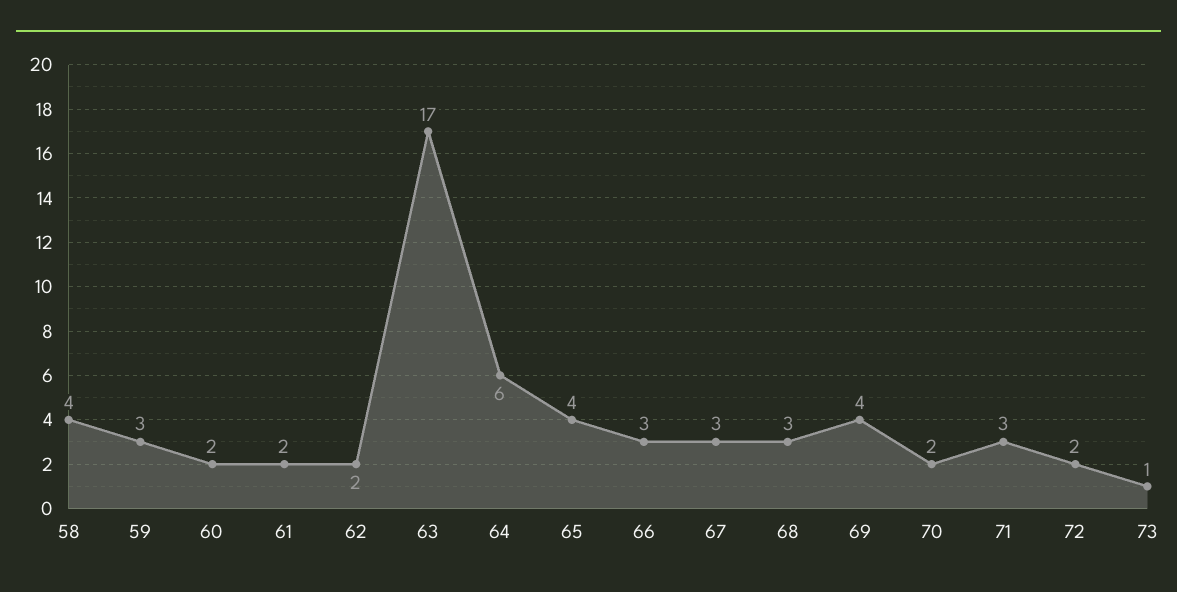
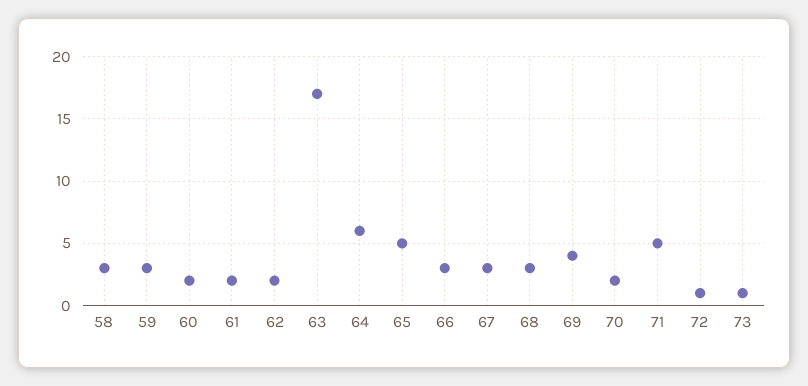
58: 4 -> 3
65: 4 -> 5
71: 3 -> 5
72: 2 -> 1

